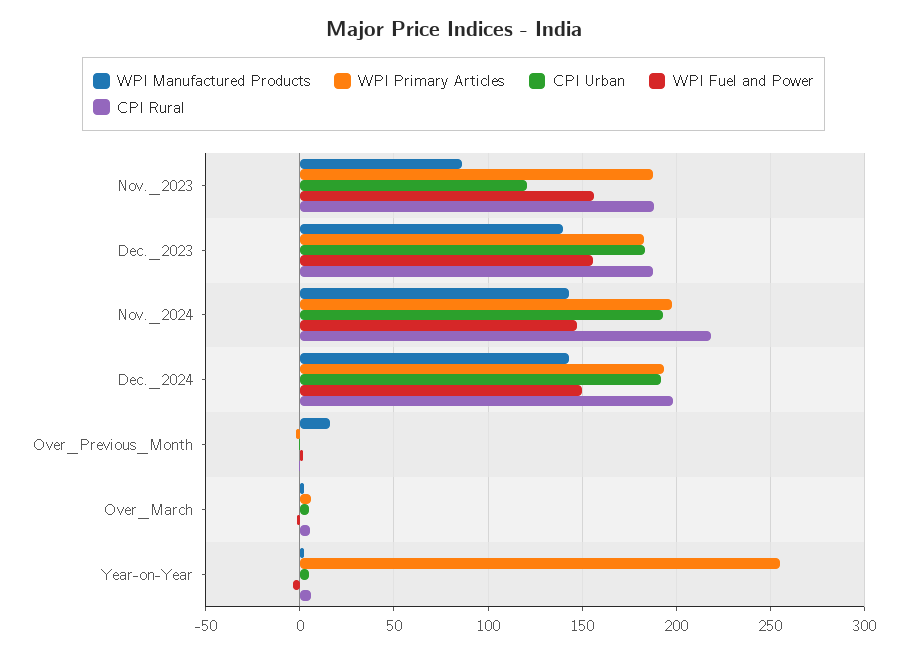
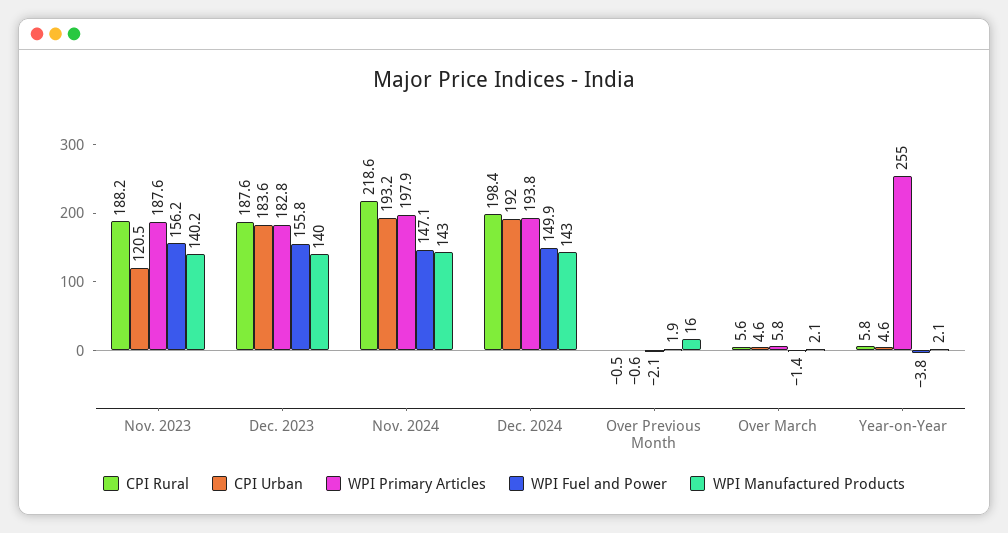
WPI Manufactured Products, Nov._2023: 85 -> 140.2

